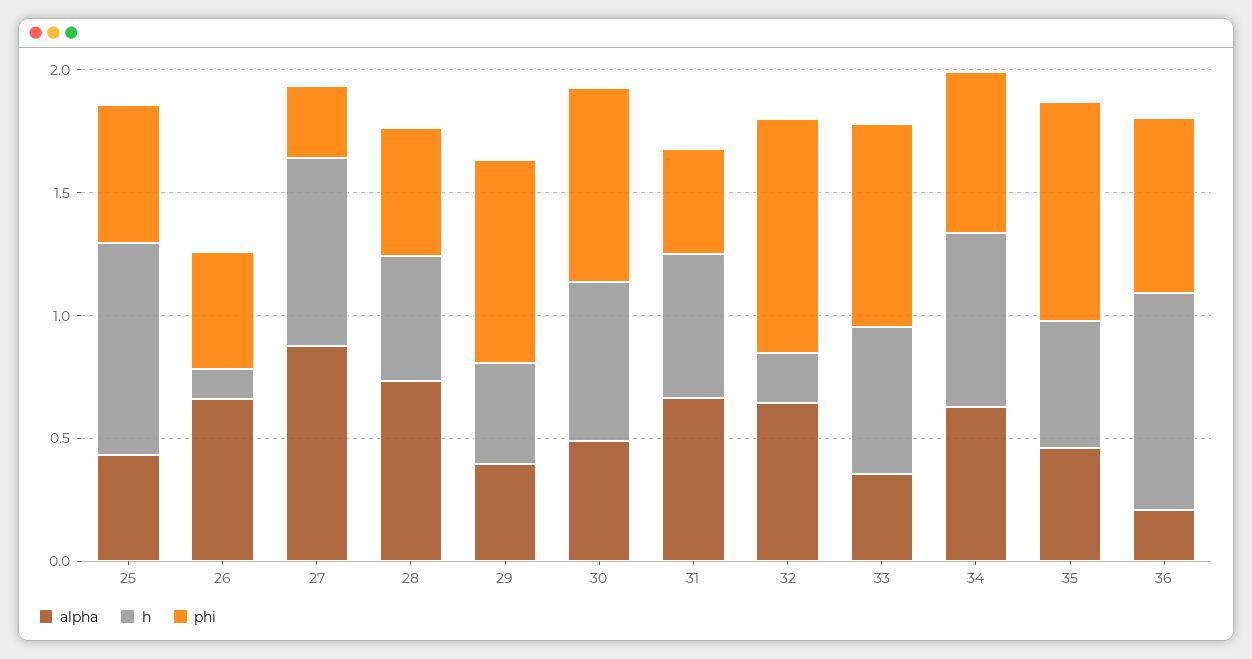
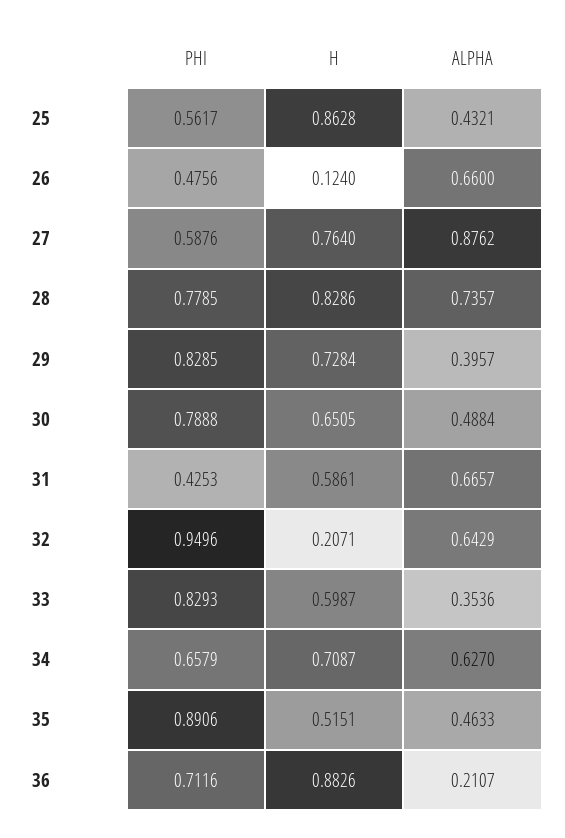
phi, 27: 0.3 -> 0.5876
h, 28: 0.5 -> 0.8286
phi, 28: 0.5 -> 0.7785
h, 29: 0.4 -> 0.7284

